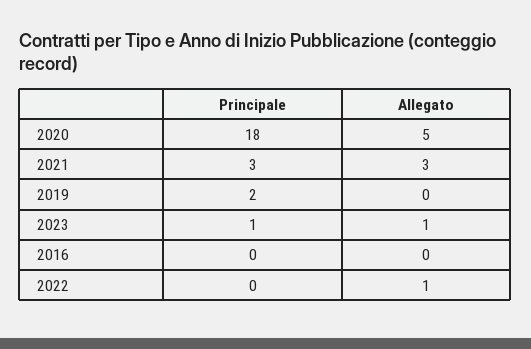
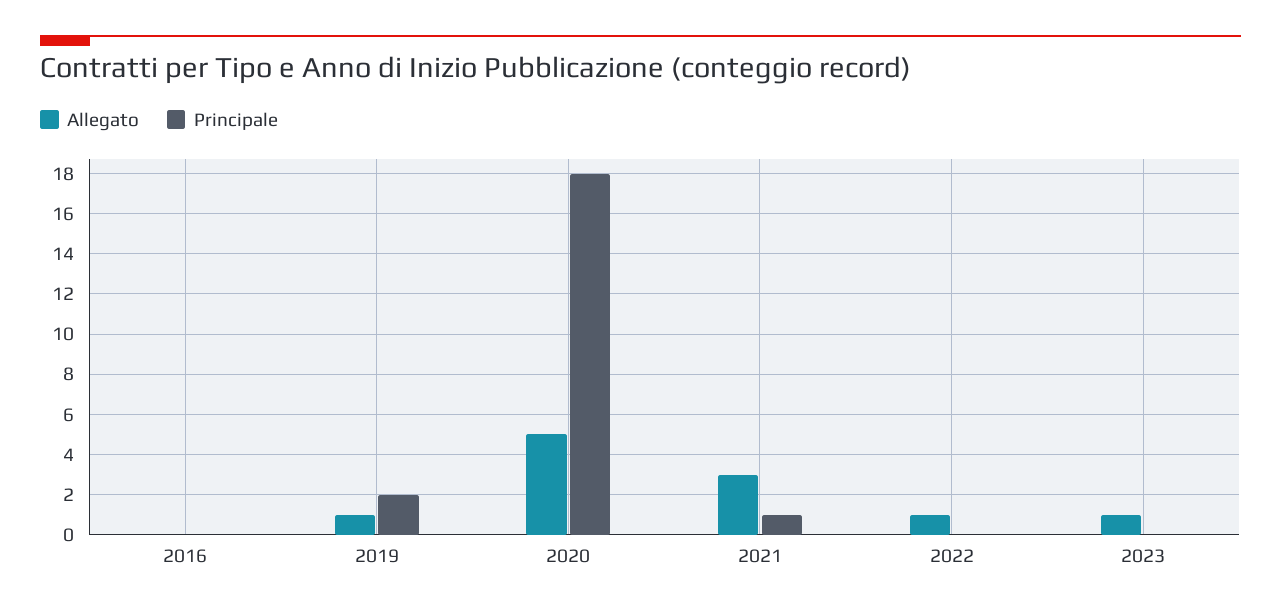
Principale, 2021: 3 -> 1
Allegato, 2019: 0 -> 1
Principale, 2023: 1 -> 0

